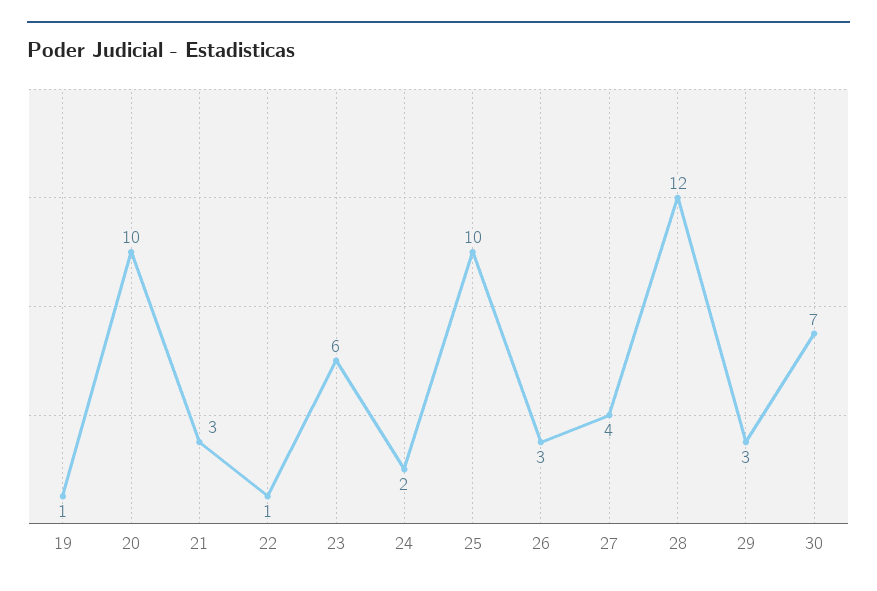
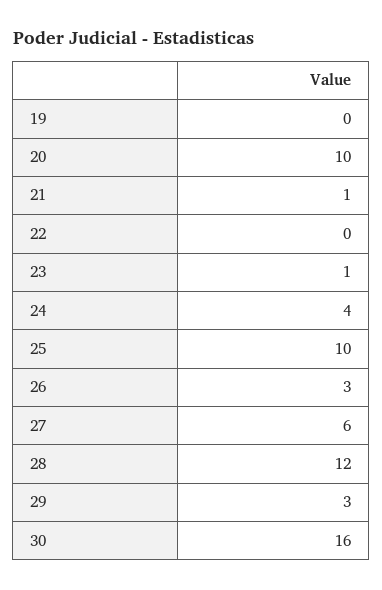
19: 1 -> 0
21: 3 -> 1
22: 1 -> 0
23: 6 -> 1
24: 2 -> 4
27: 4 -> 6
30: 7 -> 16

